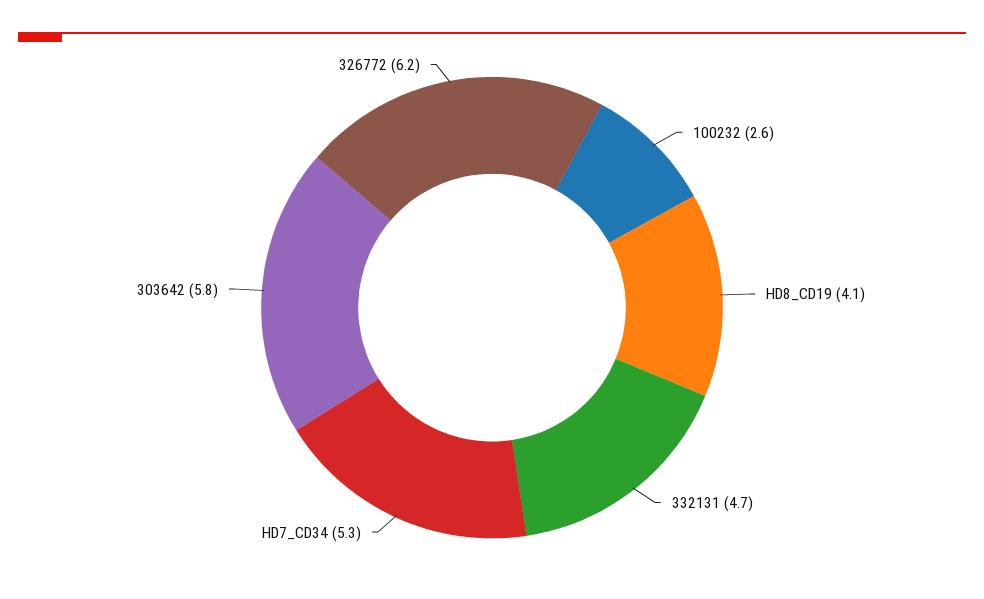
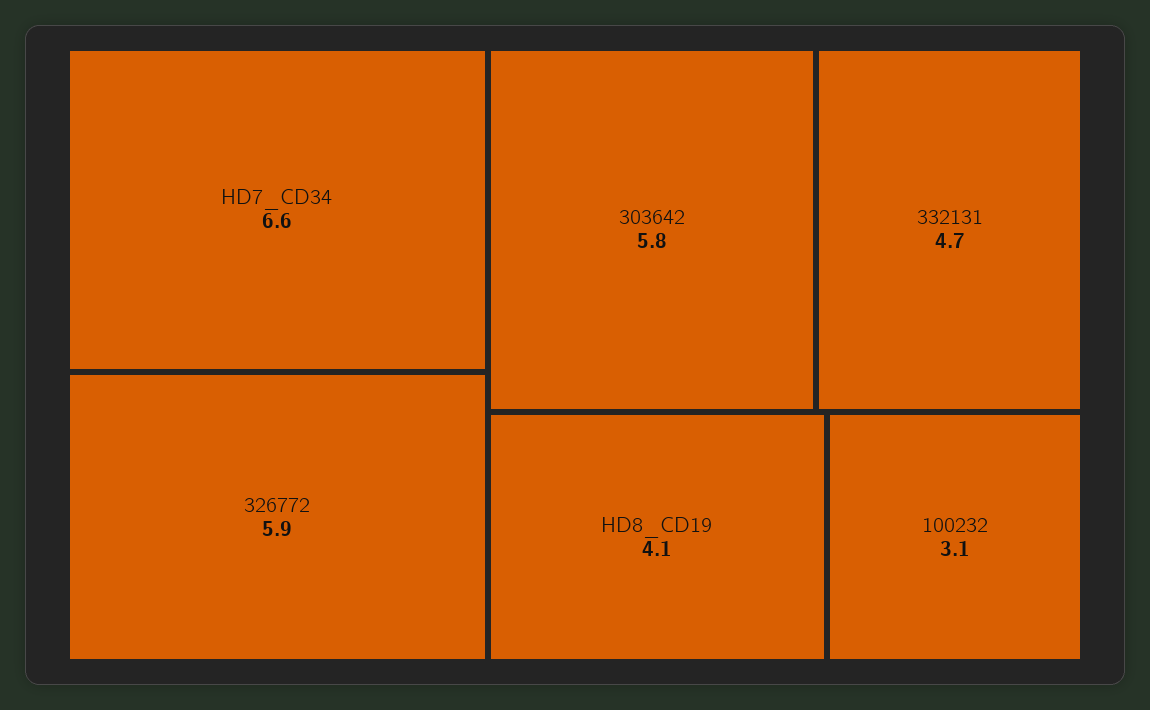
100232: 2.6 -> 3.1
HD7_CD34: 5.3 -> 6.6
326772: 6.2 -> 5.9

